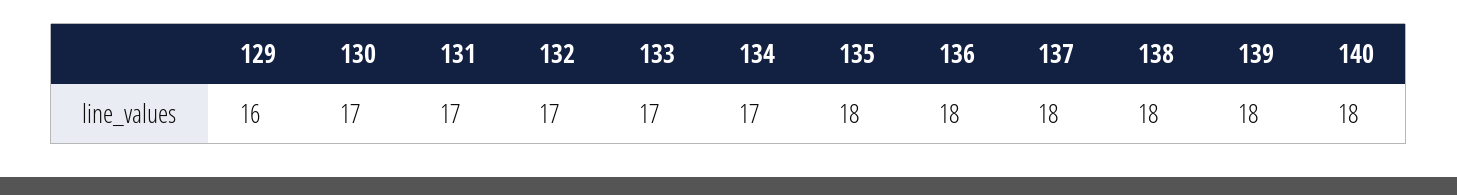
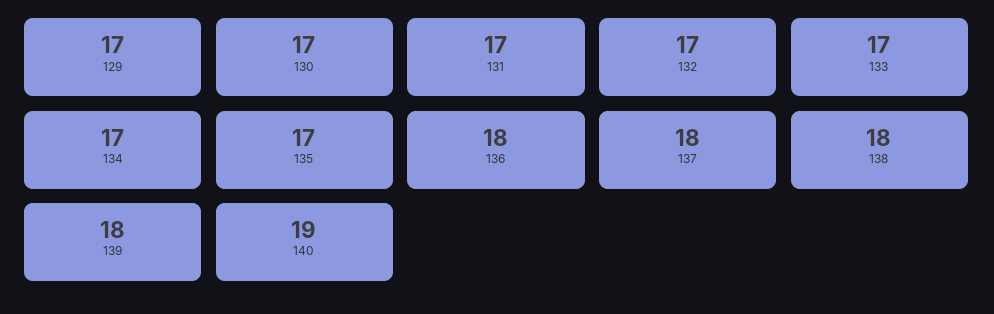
129: 16 -> 17
135: 18 -> 17
140: 18 -> 19

